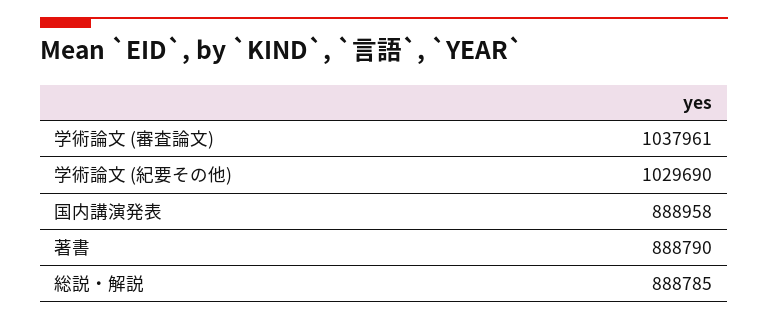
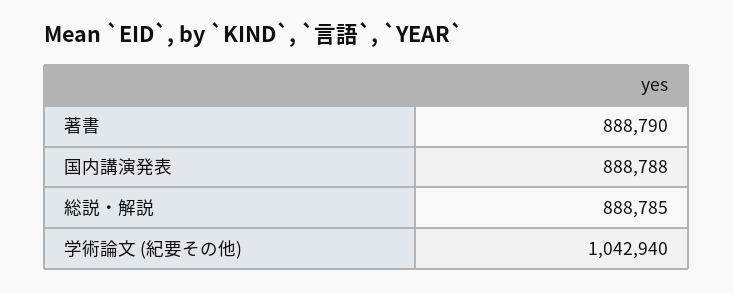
学術論文 (審査論文): 1037961 -> none
学術論文 (紀要その他): 1029690 -> 1042940
国内講演発表: 888958 -> 888788

